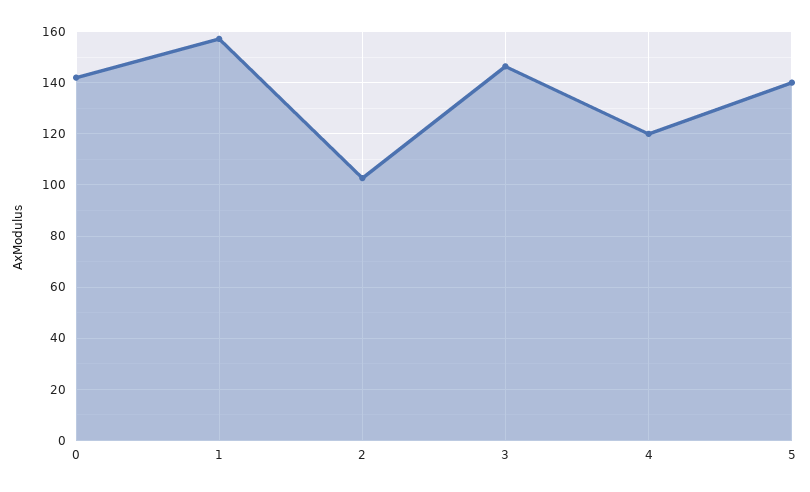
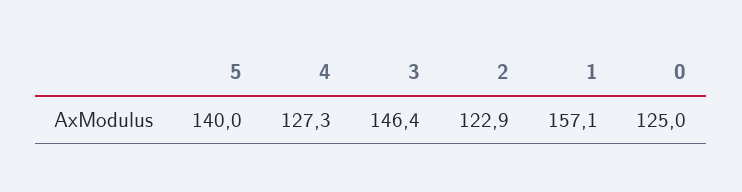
0: 142.5 -> 125
2: 102.5 -> 122.9
4: 120 -> 127.3

